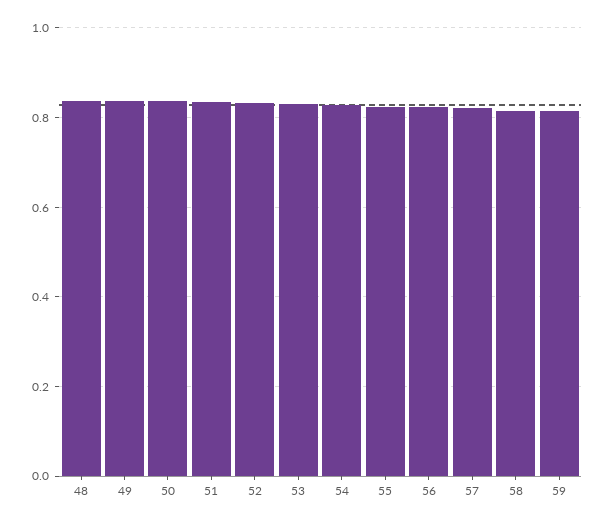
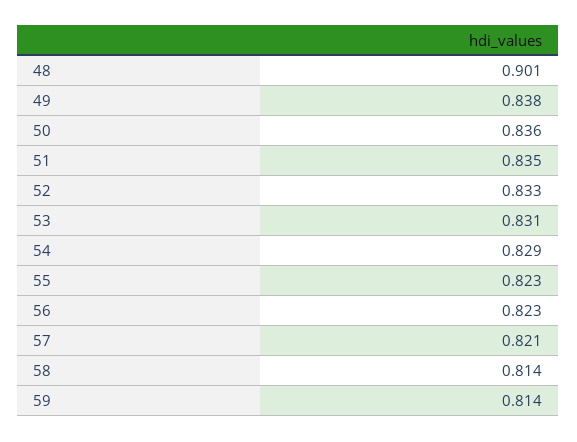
48: 0.84 -> 0.901

